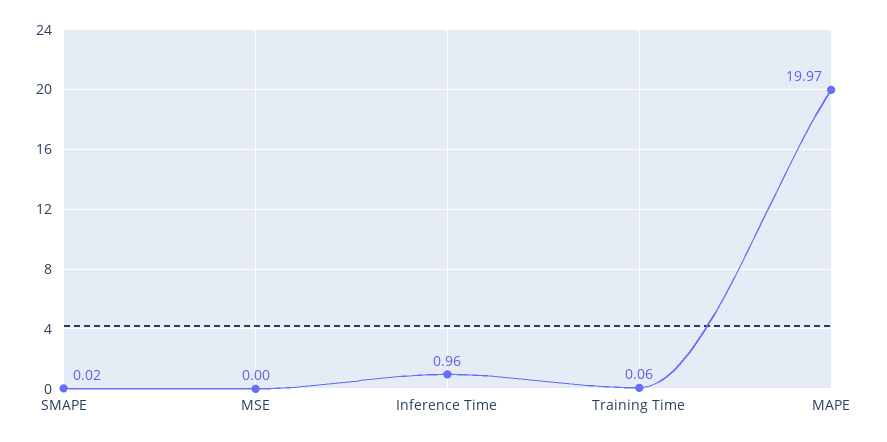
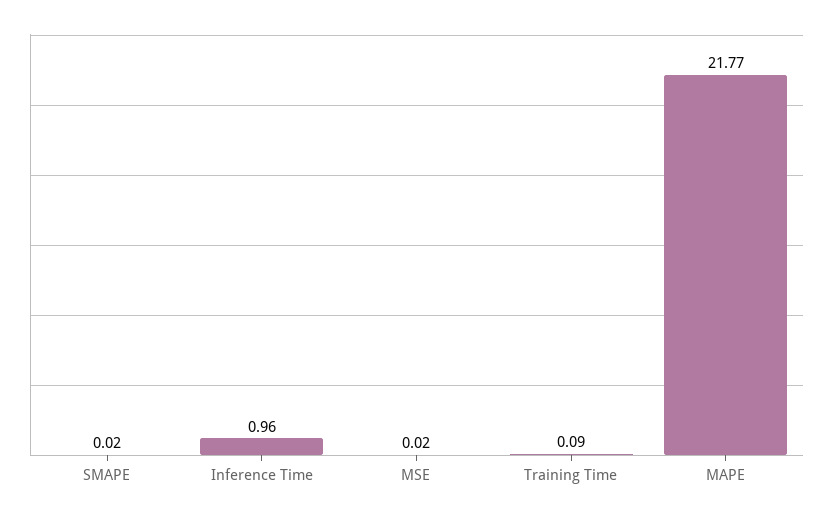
MSE: 0 -> 0.02
Training Time: 0.06 -> 0.09
MAPE: 19.97 -> 21.77

